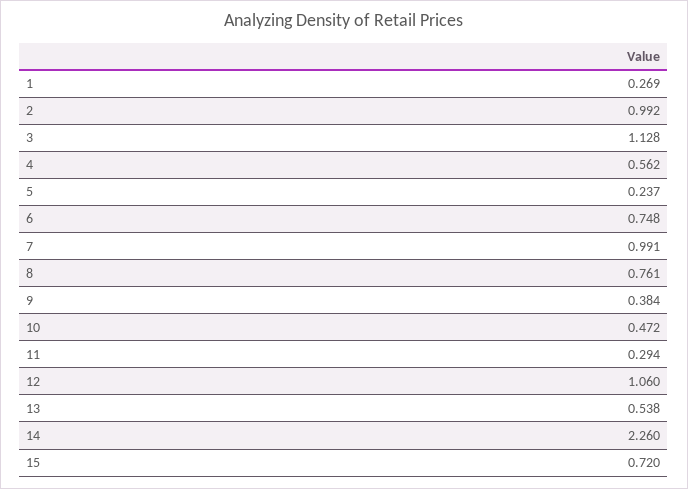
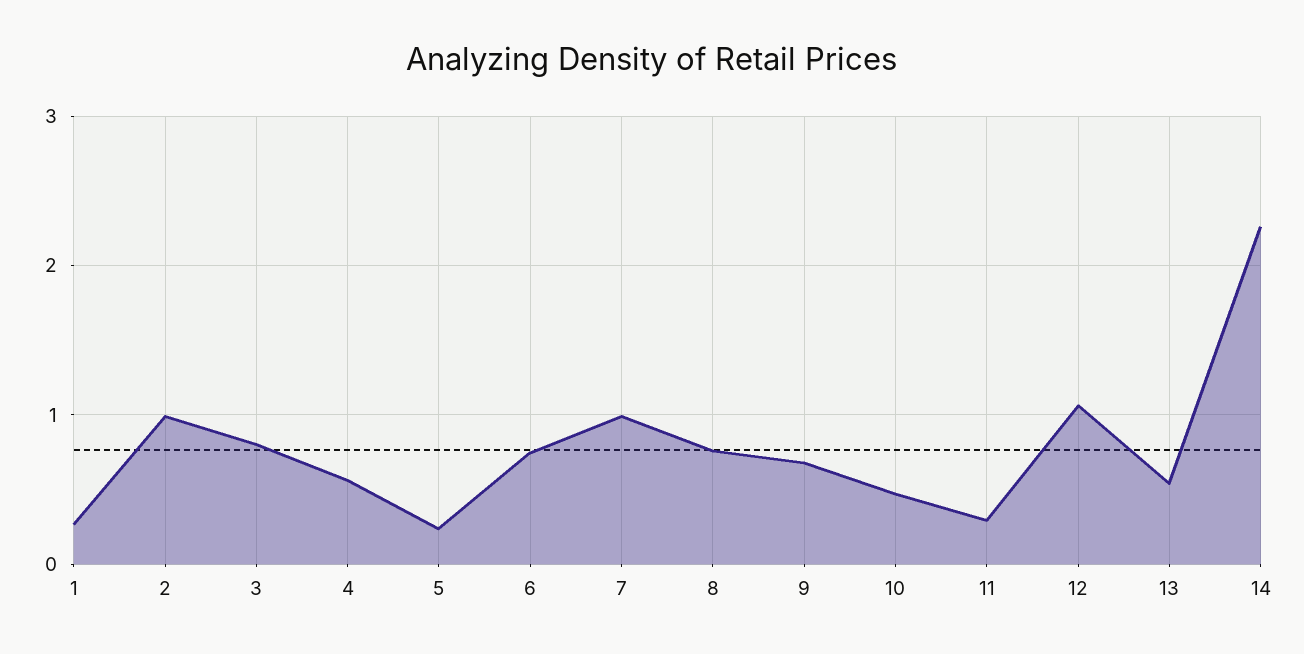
3: 1.128 -> 0.8
9: 0.384 -> 0.7
15: 0.72 -> none

